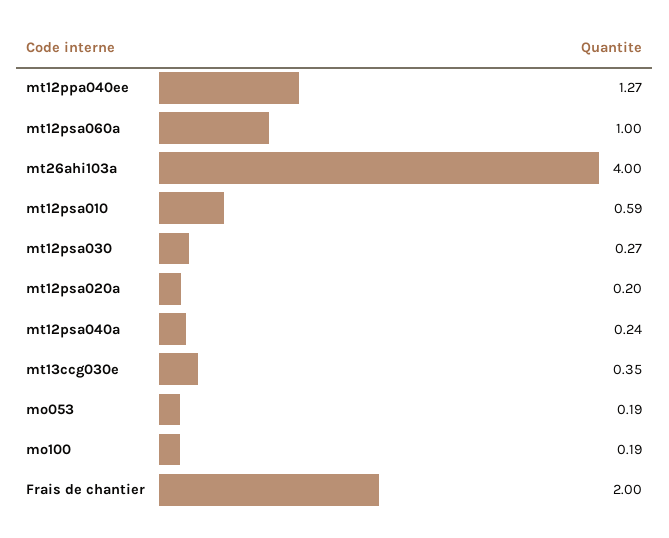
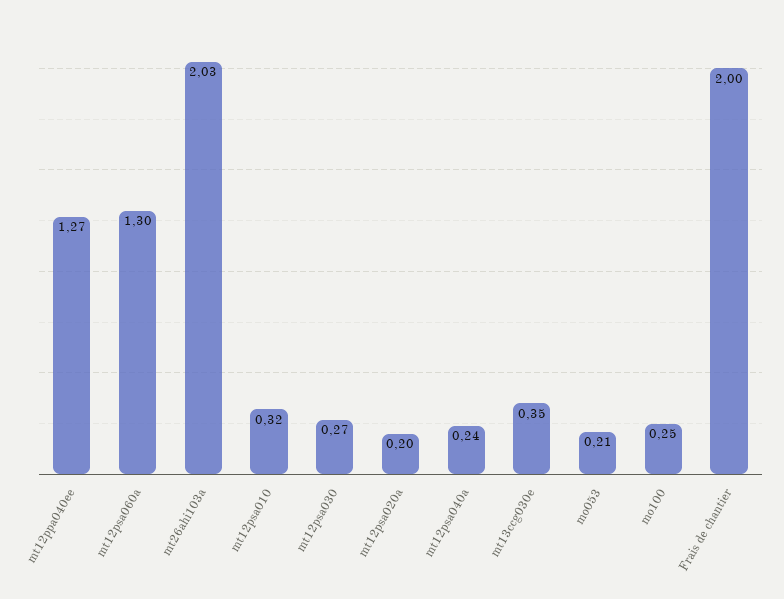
mt12psa060a: 1 -> 1.3
mt26ahi103a: 4 -> 2.03
mt12psa010: 0.59 -> 0.32
mo053: 0.19 -> 0.21
mo100: 0.19 -> 0.25

